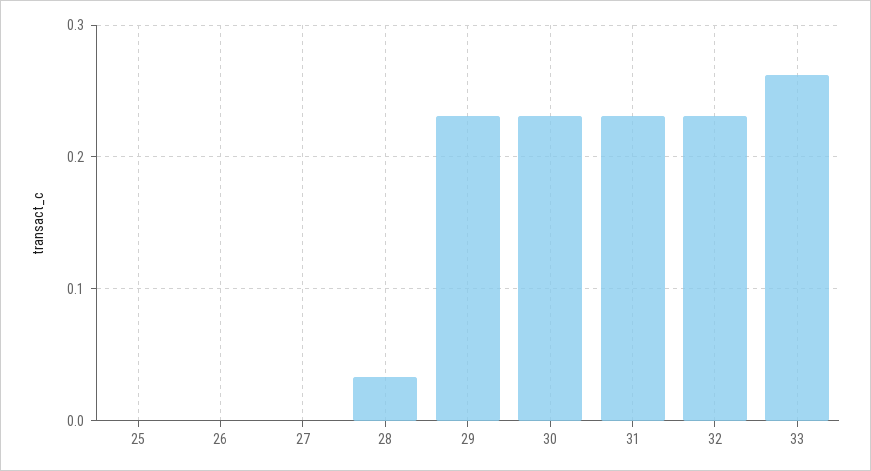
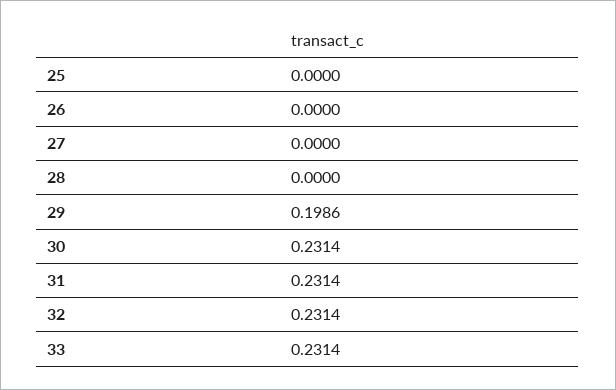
28: 0.03 -> 0
29: 0.23 -> 0.1986
33: 0.26 -> 0.2314

